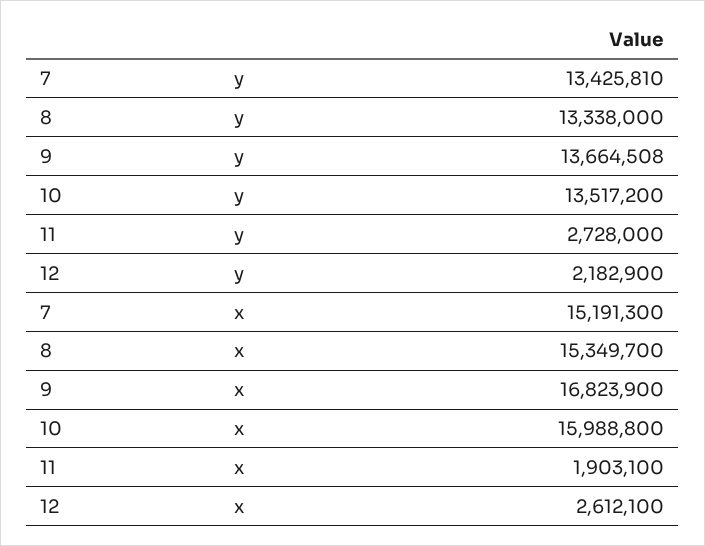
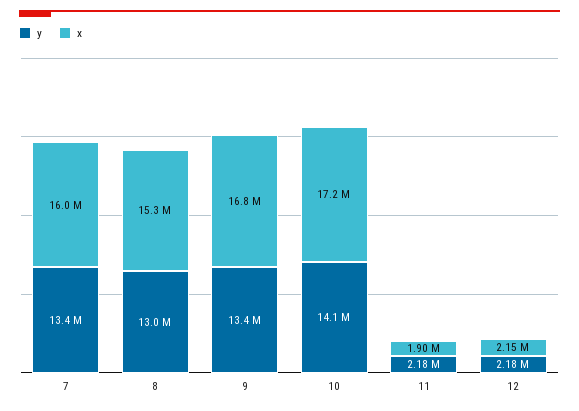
y, 8: 13338000 -> 13000000
y, 9: 13664508 -> 13400000
y, 10: 13517200 -> 14100000
y, 11: 2728000 -> 2180000
x, 7: 15191300 -> 16000000
x, 10: 15988800 -> 17200000
x, 12: 2612100 -> 2150000

